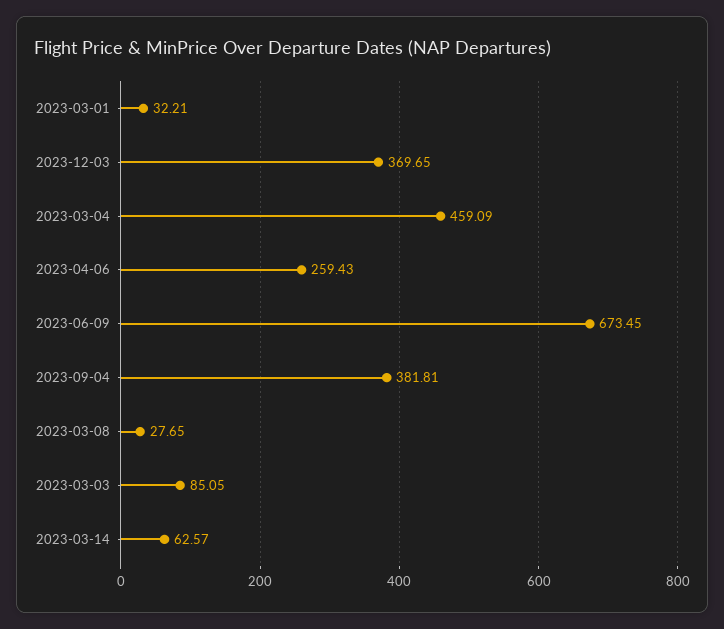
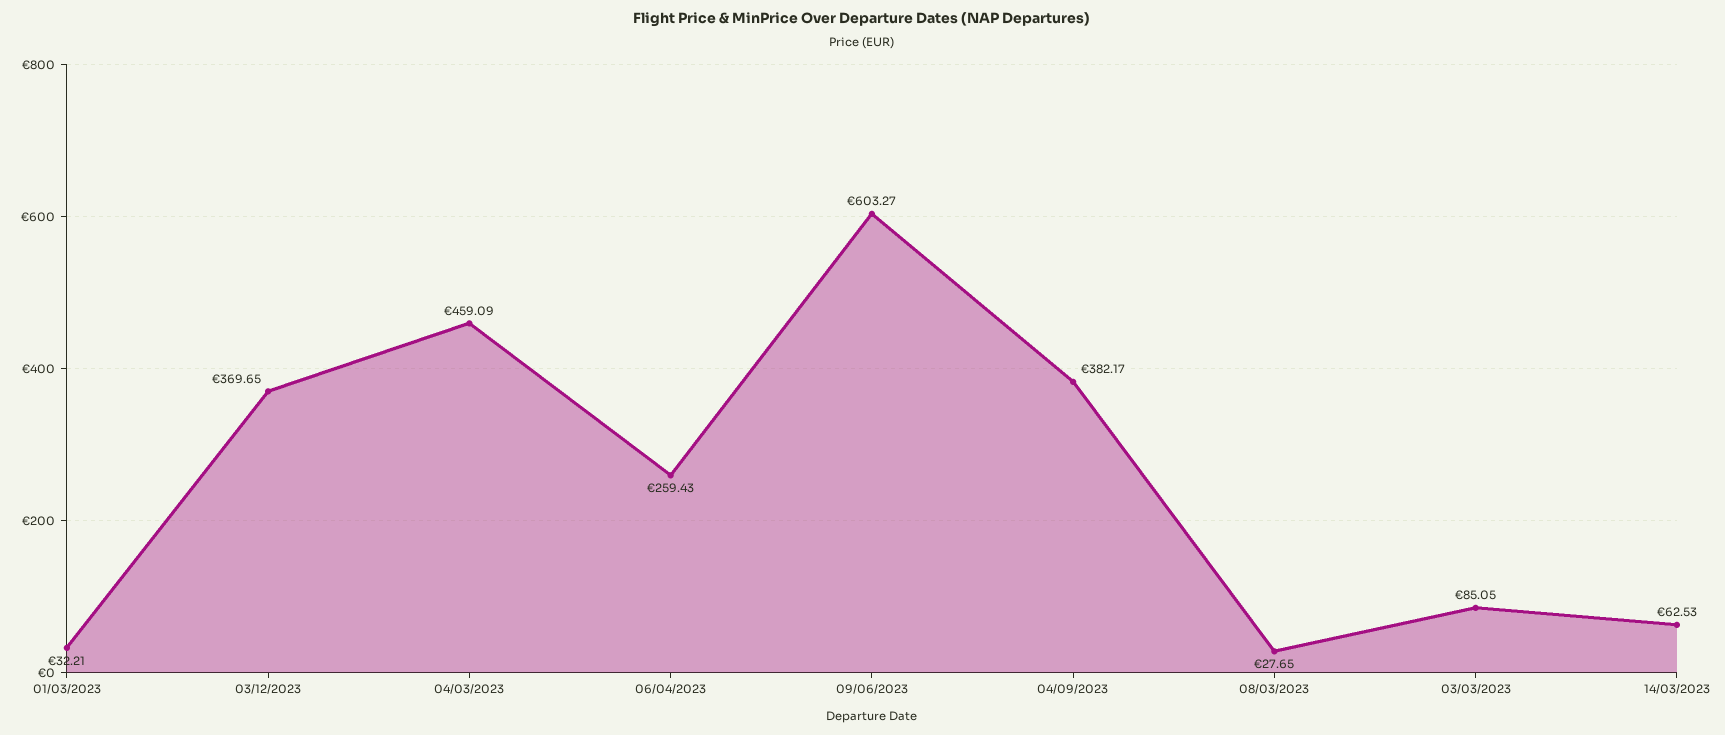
2023-06-09: 673.45 -> 603.27
2023-09-04: 381.81 -> 382.17
2023-03-14: 62.57 -> 62.53

